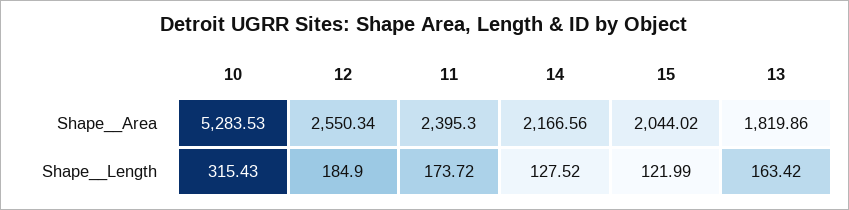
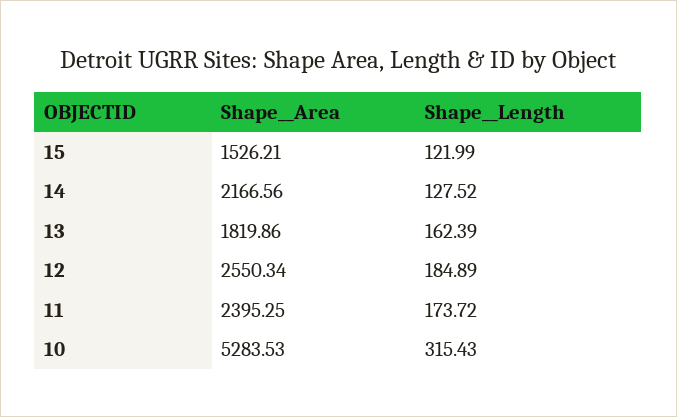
11, Shape__Area: 2395.3 -> 2395.25
15, Shape__Area: 2044.02 -> 1526.21
12, Shape__Length: 184.9 -> 184.89
13, Shape__Length: 163.42 -> 162.39

